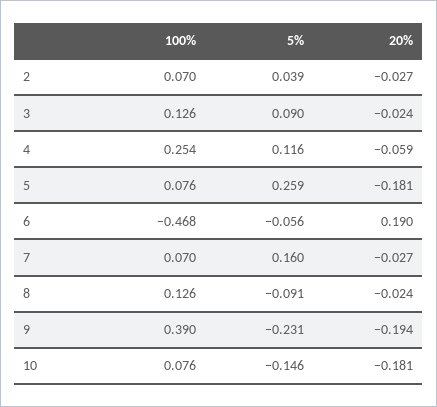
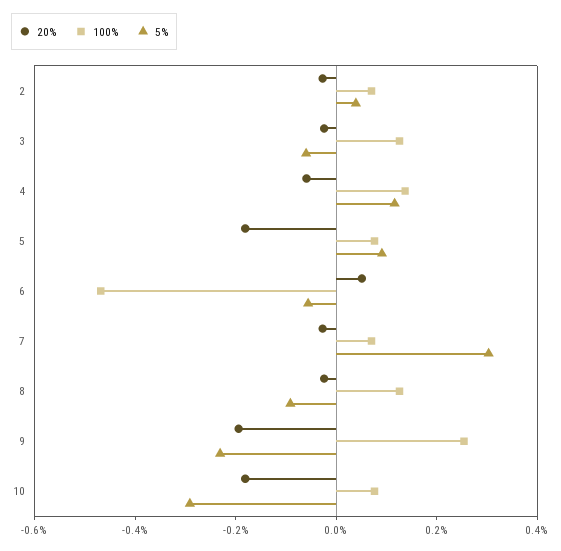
5%, 3: 0.09 -> -0.05
100%, 4: 0.254 -> 0.15
5%, 5: 0.259 -> 0.1
20%, 6: 0.19 -> 0.05
5%, 7: 0.16 -> 0.3
100%, 9: 0.39 -> 0.25
5%, 10: -0.146 -> -0.3

